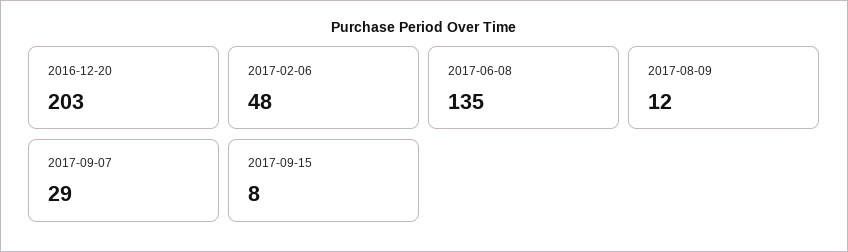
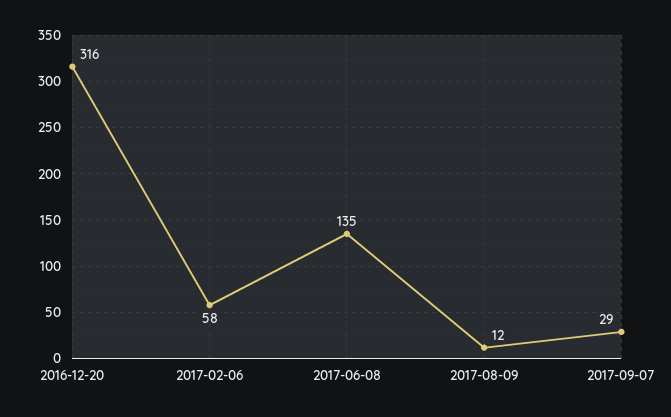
2016-12-20: 203 -> 316
2017-02-06: 48 -> 58
2017-09-15: 8 -> none

